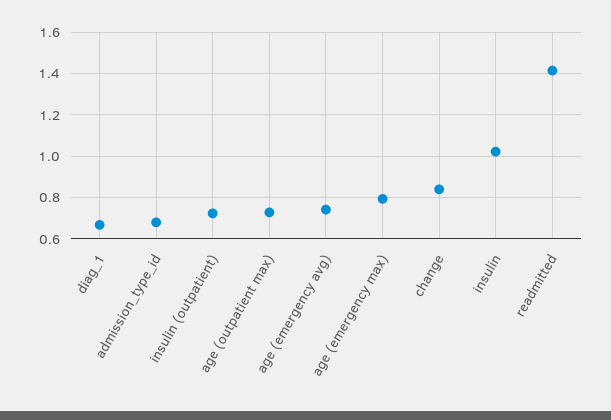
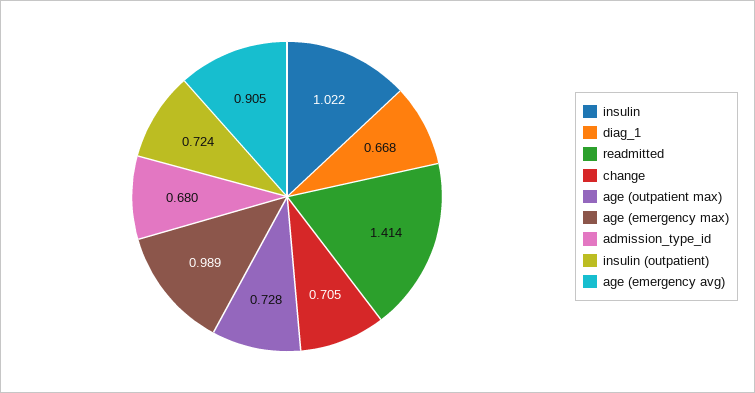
age (emergency avg): 0.75 -> 0.905
age (emergency max): 0.8 -> 0.989
change: 0.85 -> 0.705

